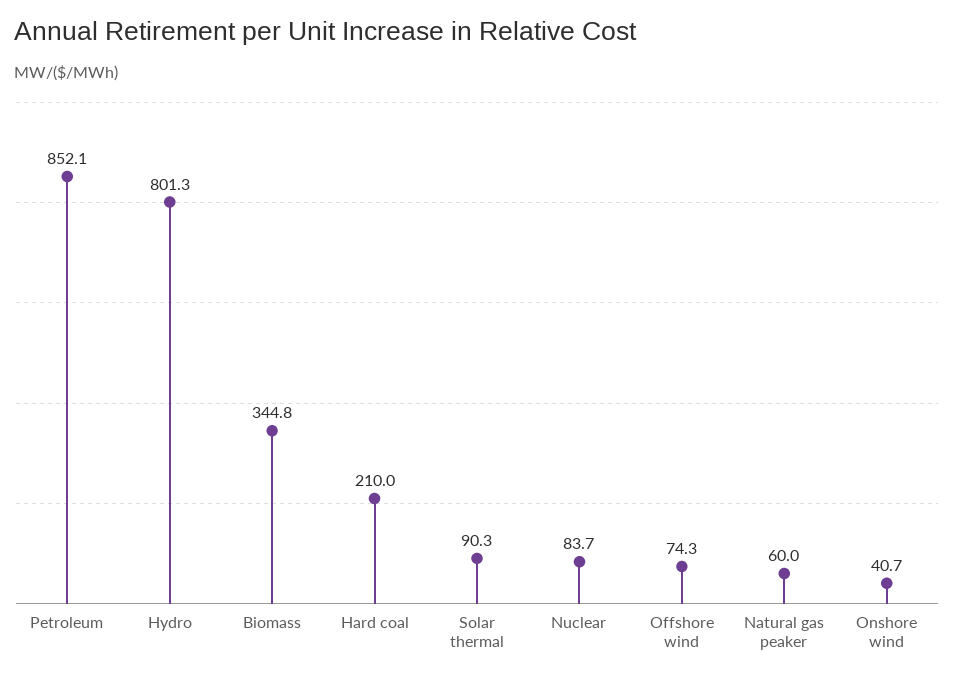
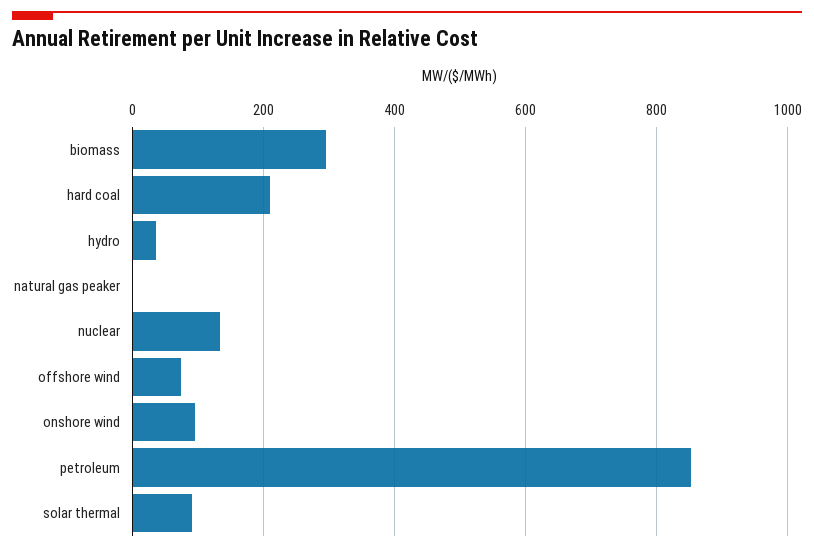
Hydro: 801.3 -> 40
Biomass: 344.8 -> 300
Nuclear: 83.7 -> 140
Natural gas peaker: 60 -> 0
Onshore wind: 40.7 -> 100

